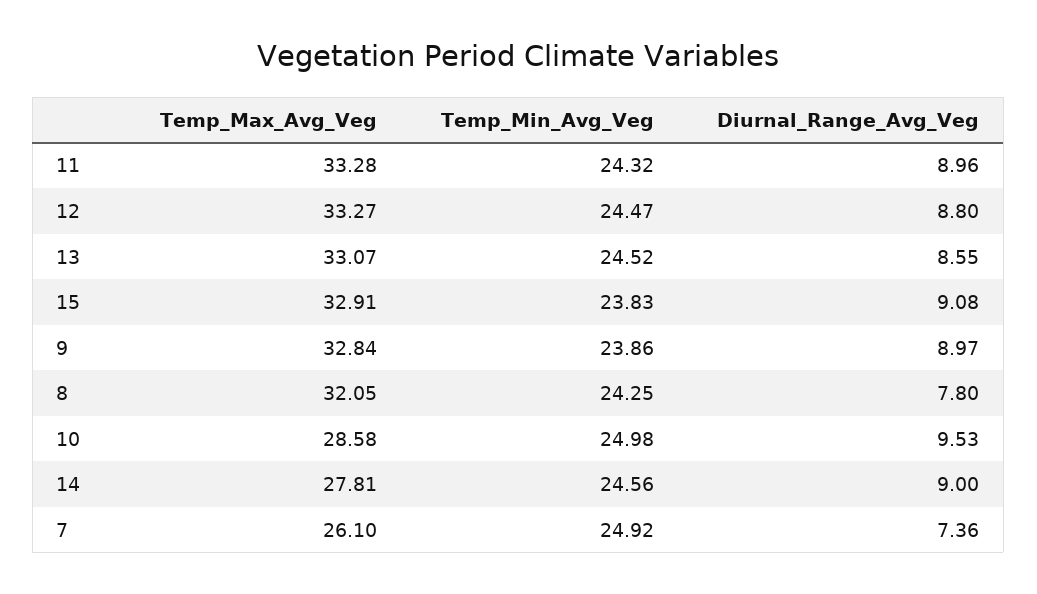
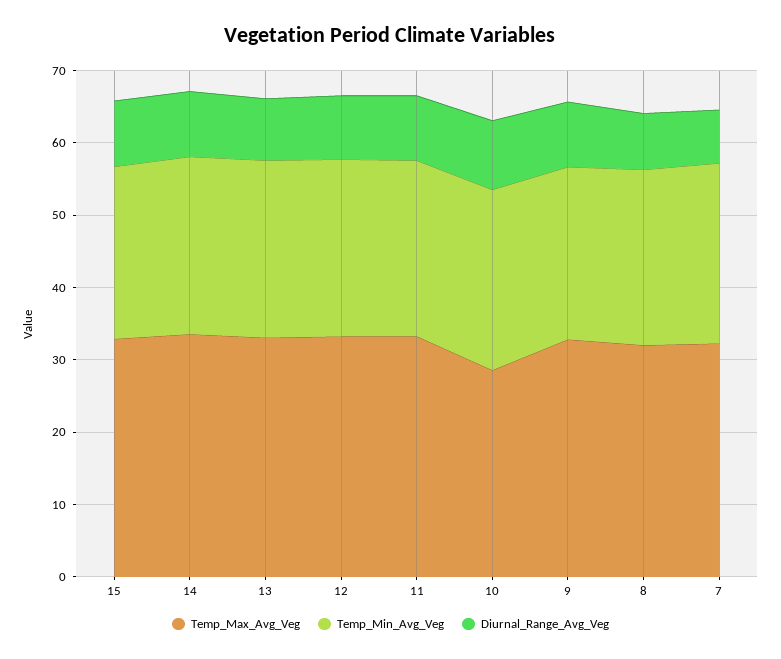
Temp_Max_Avg_Veg, 14: 27.81 -> 34
Temp_Max_Avg_Veg, 7: 26.1 -> 32

